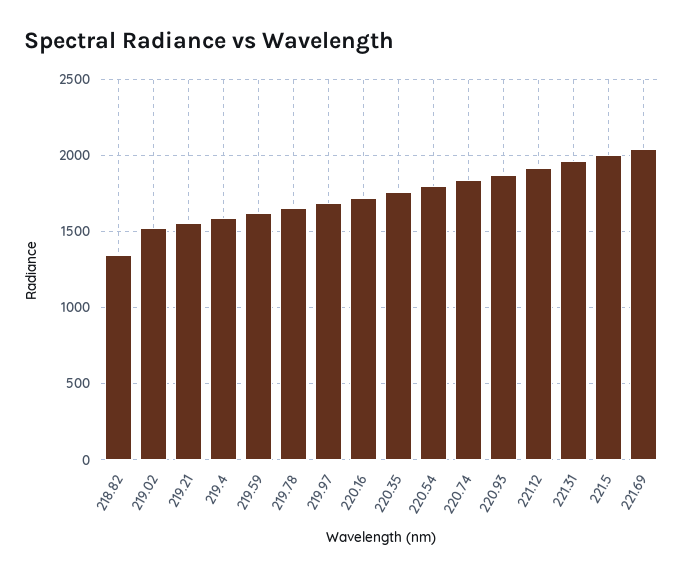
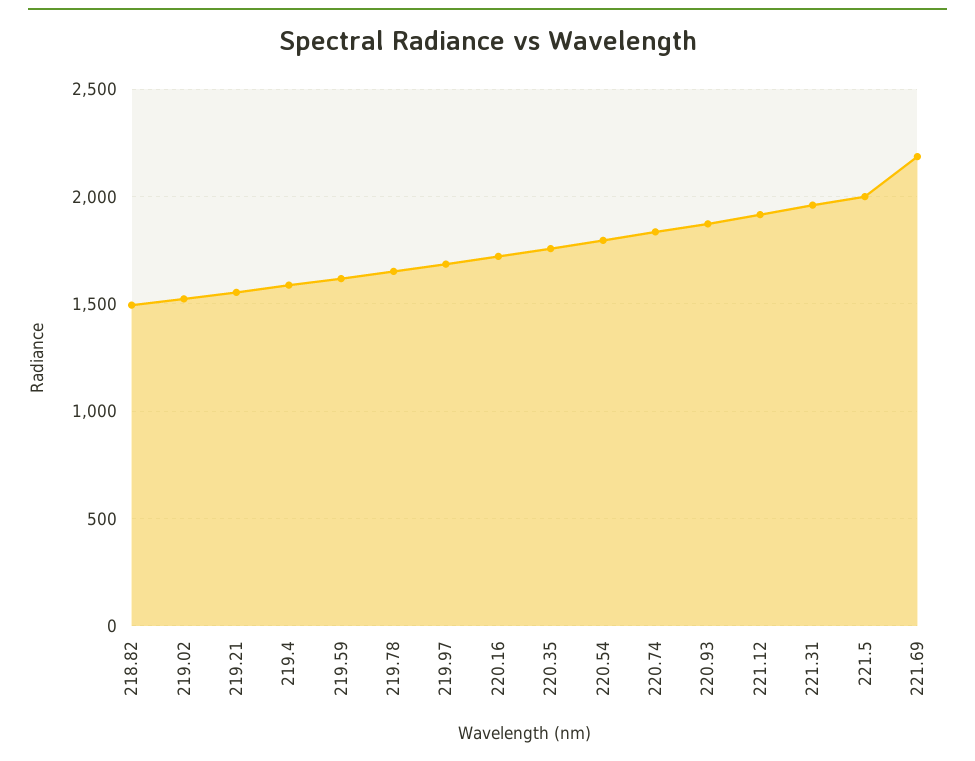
218.82: 1350 -> 1500
221.69: 2050 -> 2200

